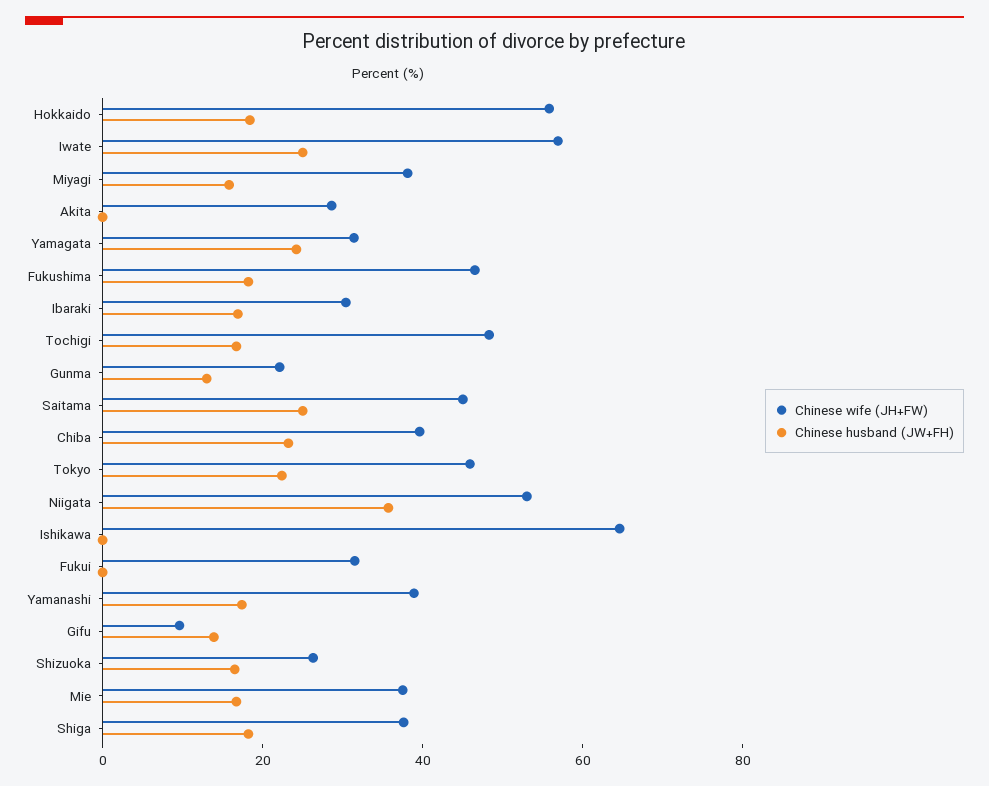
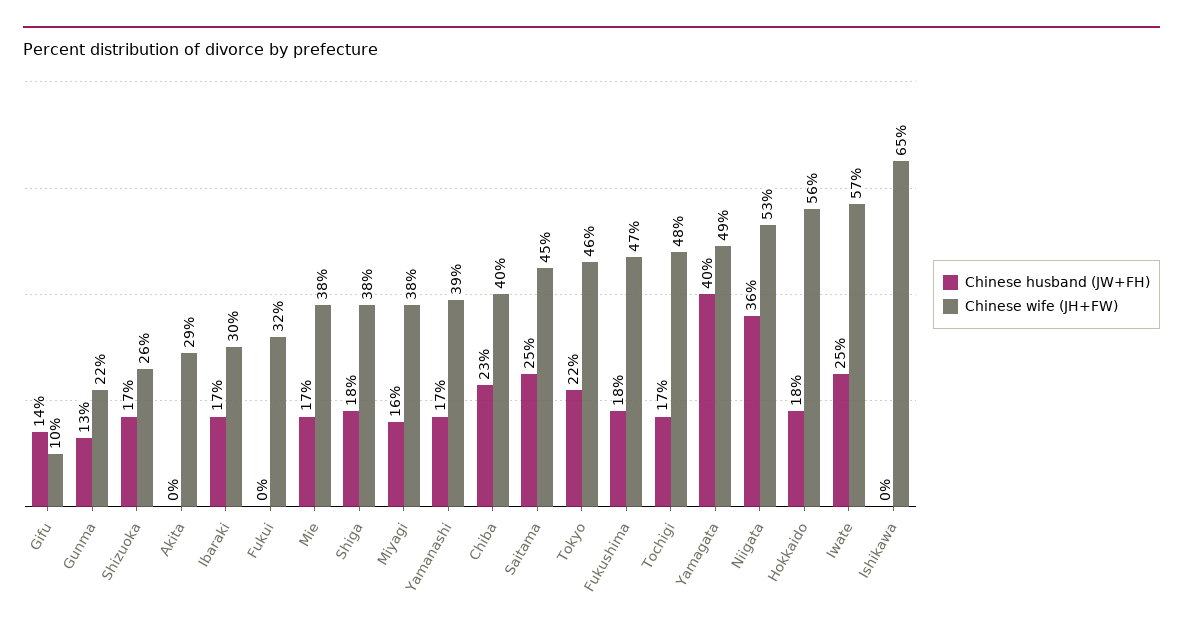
Chinese wife (JH+FW), Yamagata: 30 -> 49
Chinese husband (JW+FH), Yamagata: 25 -> 40

